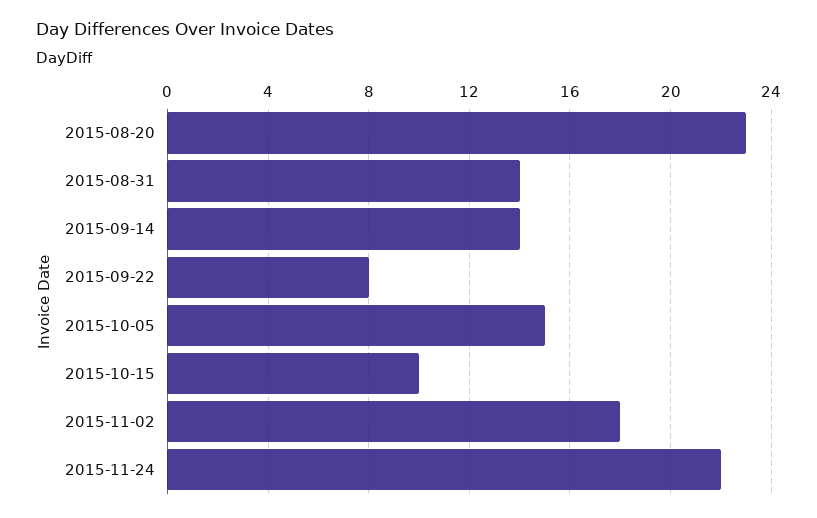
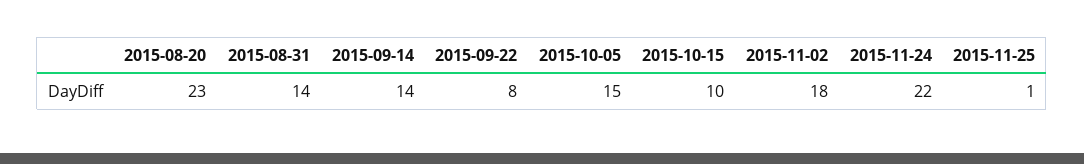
2015-11-25: none -> 1

